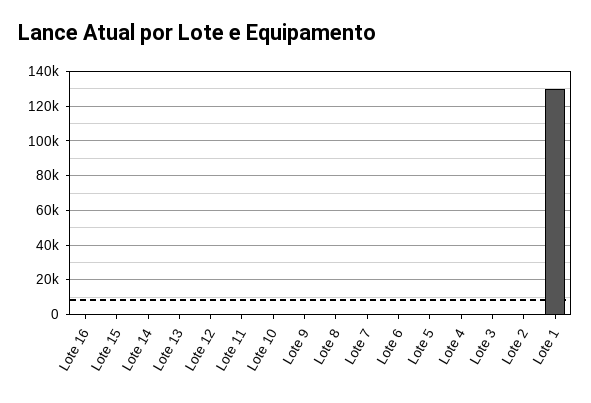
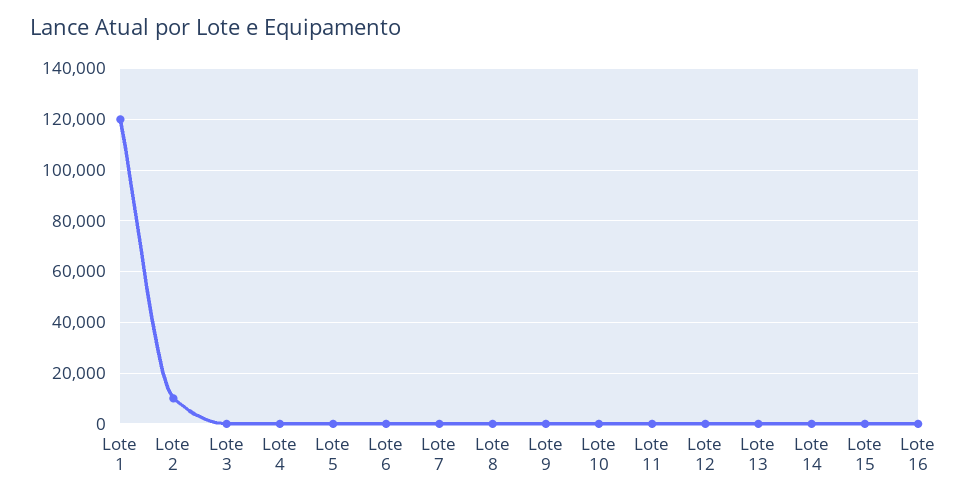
Lote 2: 0 -> 10000
Lote 1: 130000 -> 120000

